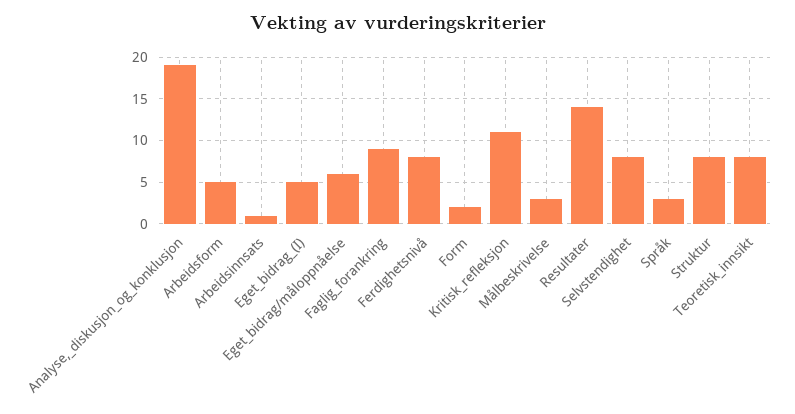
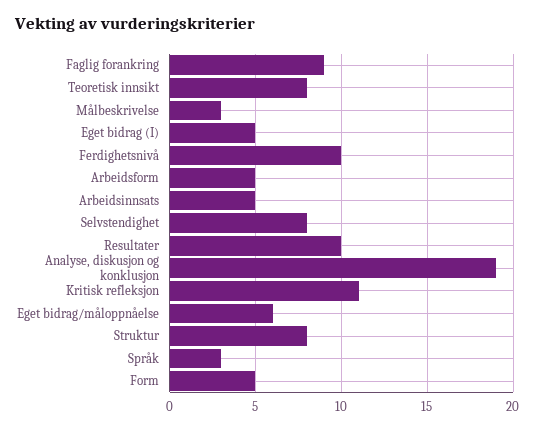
Arbeidsinnsats: 1 -> 5
Ferdighetsnivå: 8 -> 10
Form: 2 -> 5
Resultater: 14 -> 10

